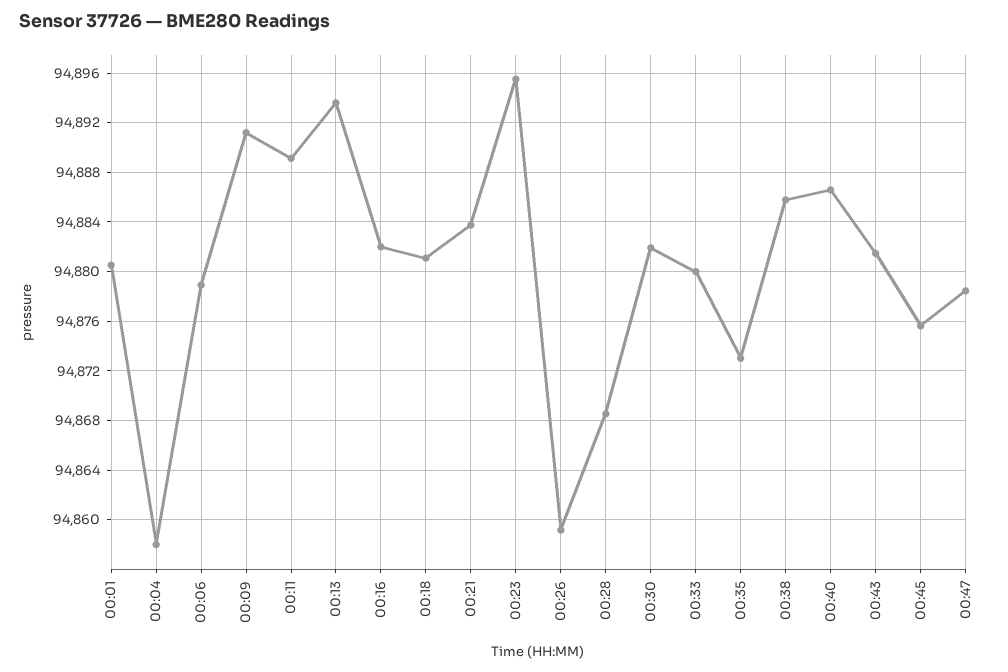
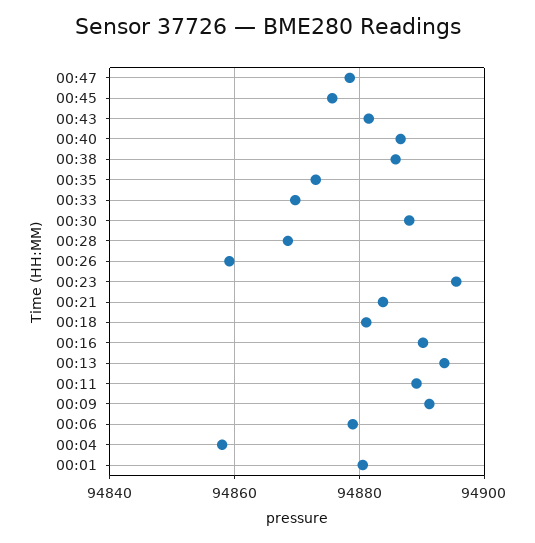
00:16: 94882 -> 94890
00:30: 94882 -> 94888
00:33: 94880 -> 94870

